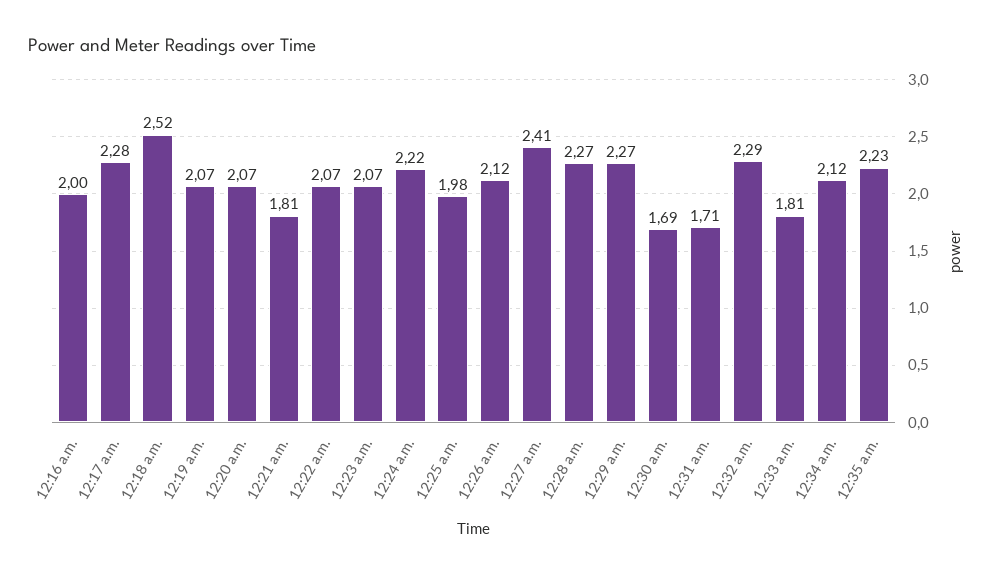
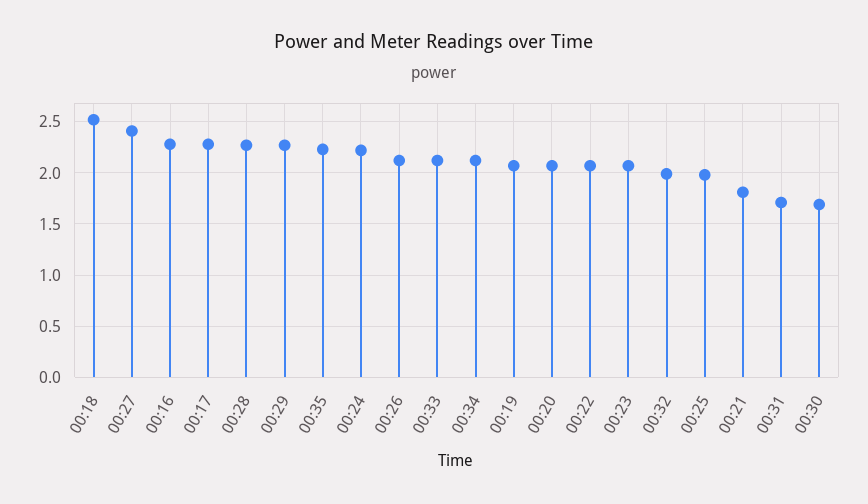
12:16 a.m.: 2 -> 2.3
12:32 a.m.: 2.29 -> 2
12:33 a.m.: 1.81 -> 2.1

